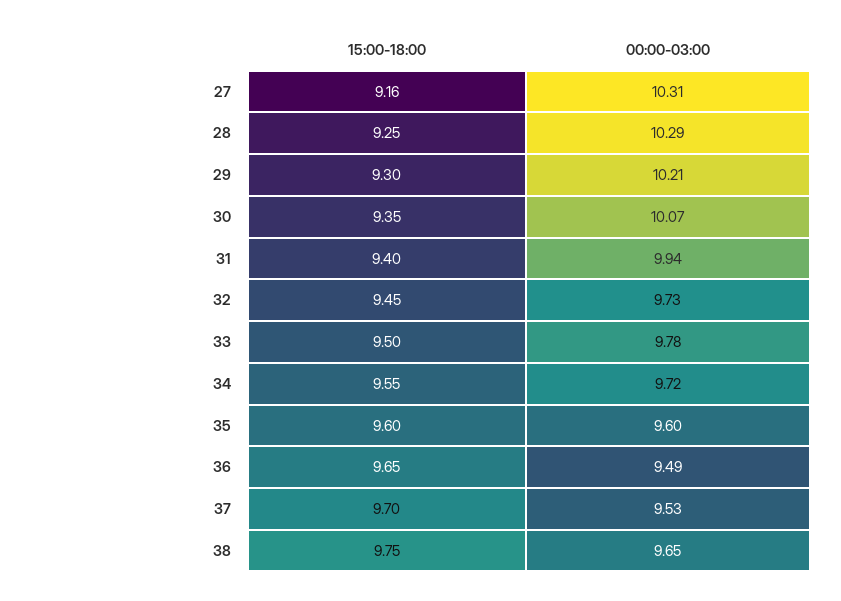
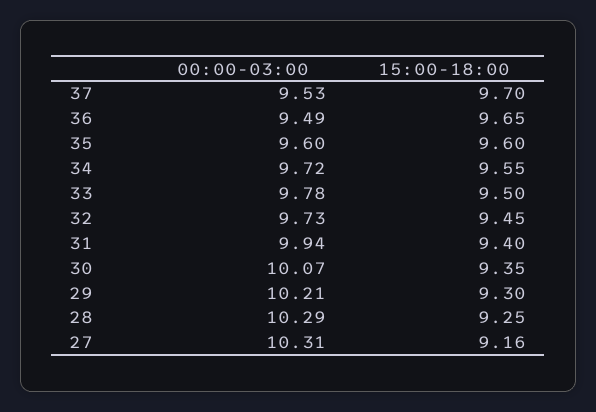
15:00-18:00, 38: 9.75 -> none
00:00-03:00, 38: 9.65 -> none

